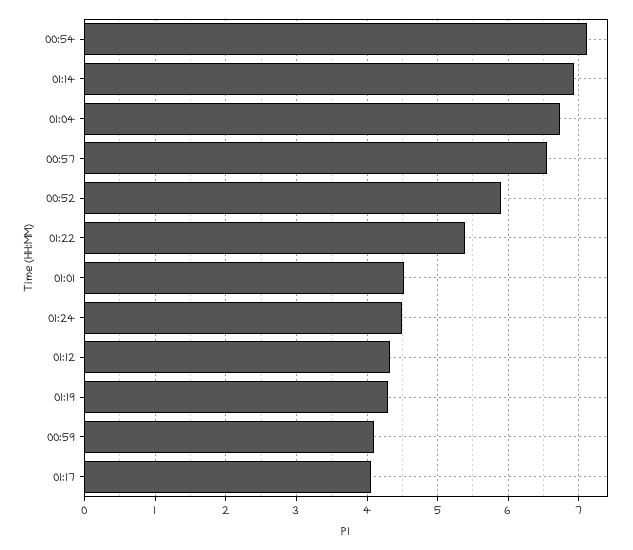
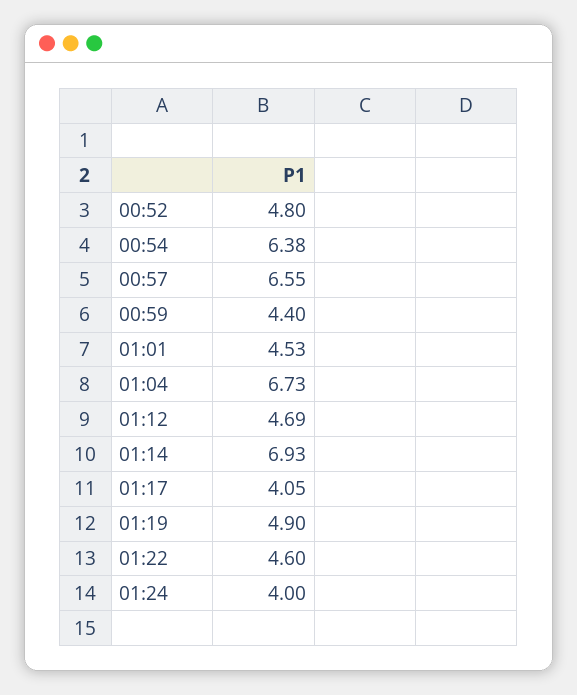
00:54: 7.1 -> 6.38
00:52: 5.9 -> 4.8
01:22: 5.4 -> 4.6
01:24: 4.5 -> 4
01:12: 4.3 -> 4.69
01:19: 4.3 -> 4.9
00:59: 4.1 -> 4.4

